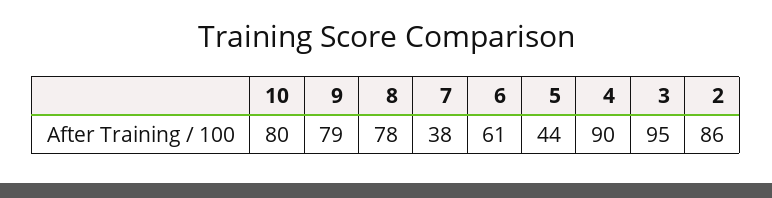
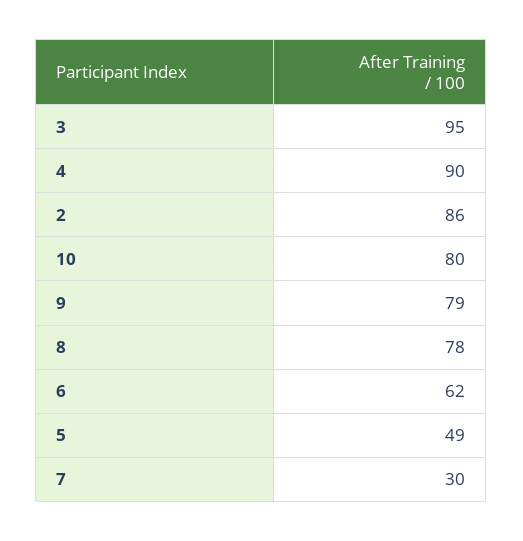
7: 38 -> 30
6: 61 -> 62
5: 44 -> 49

